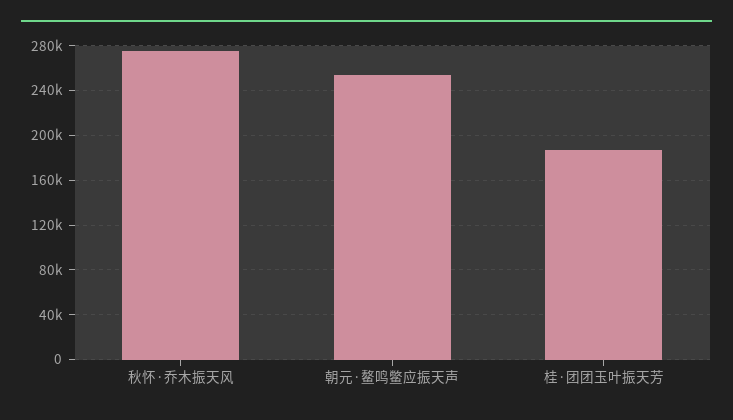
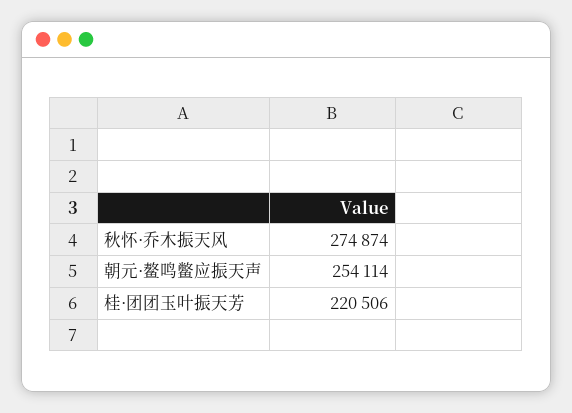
桂·团团玉叶振天芳: 190000 -> 220506

